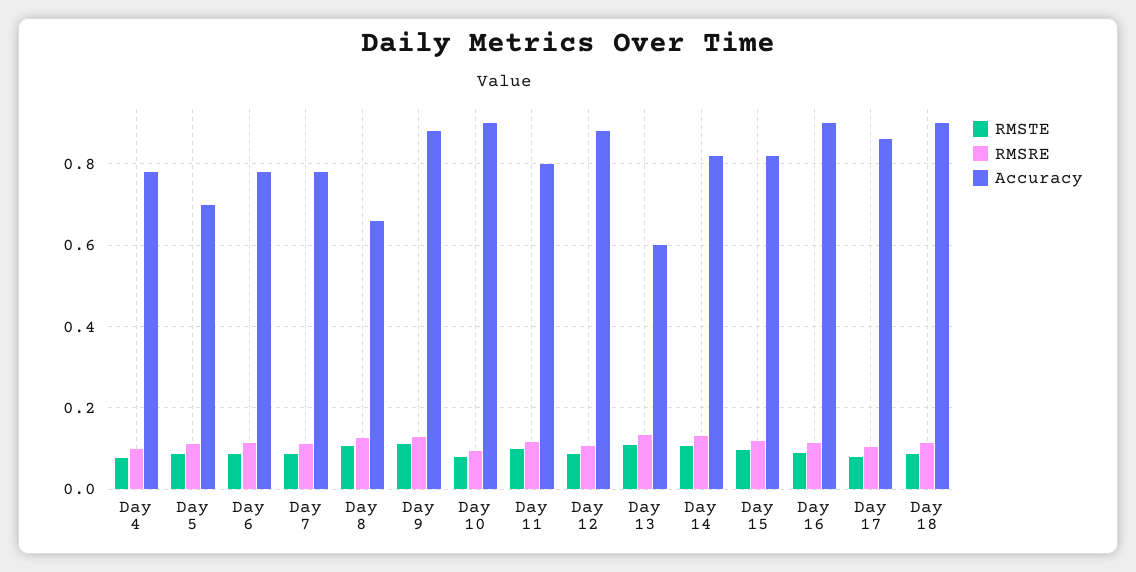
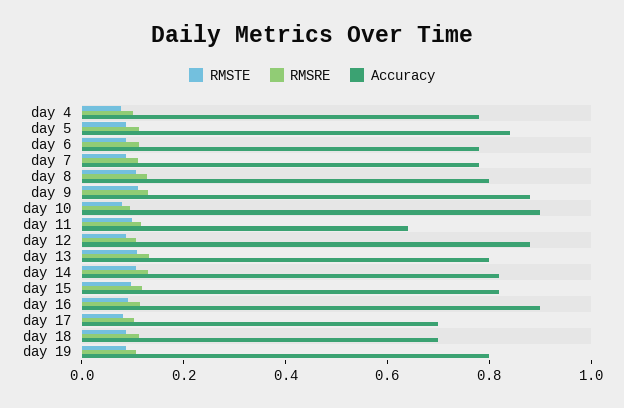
Accuracy, Day 5: 0.7 -> 0.85
Accuracy, Day 8: 0.66 -> 0.8
Accuracy, Day 11: 0.8 -> 0.65
Accuracy, Day 13: 0.6 -> 0.8
Accuracy, Day 17: 0.86 -> 0.7
Accuracy, Day 18: 0.9 -> 0.7
RMSTE, day 19: none -> 0.1
RMSRE, day 19: none -> 0.1
Accuracy, day 19: none -> 0.8

